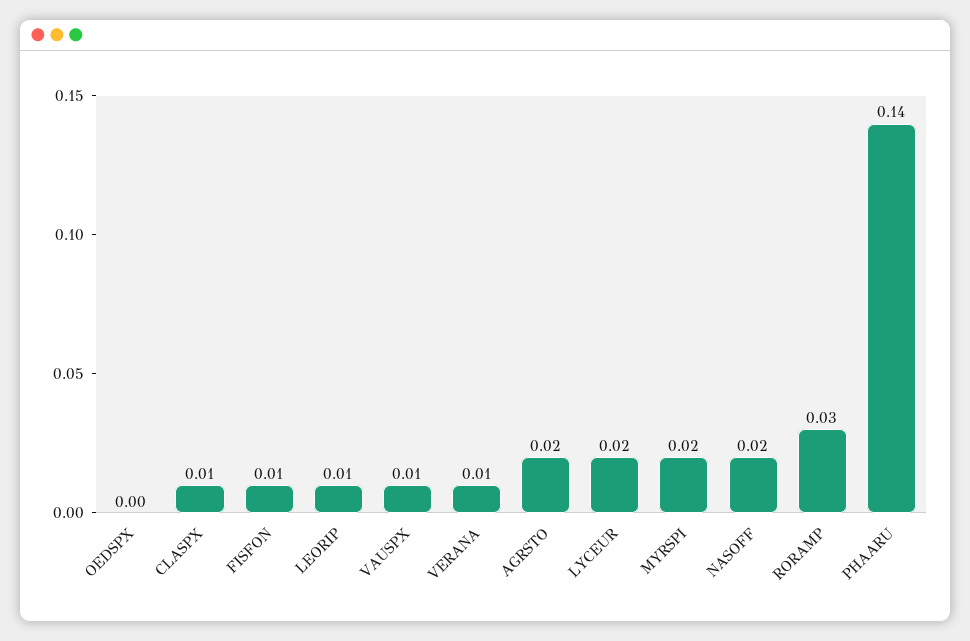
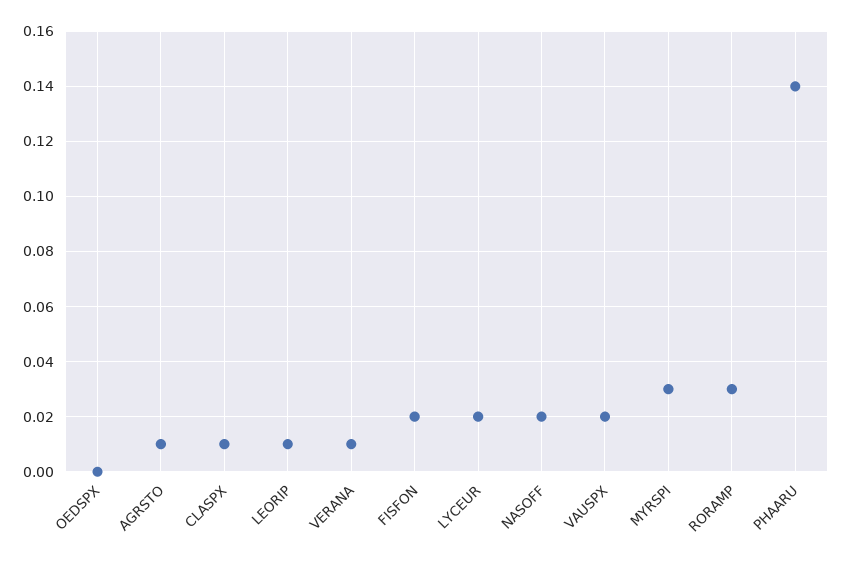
FISFON: 0.01 -> 0.02
VAUSPX: 0.01 -> 0.02
AGRSTO: 0.02 -> 0.01
MYRSPI: 0.02 -> 0.03

